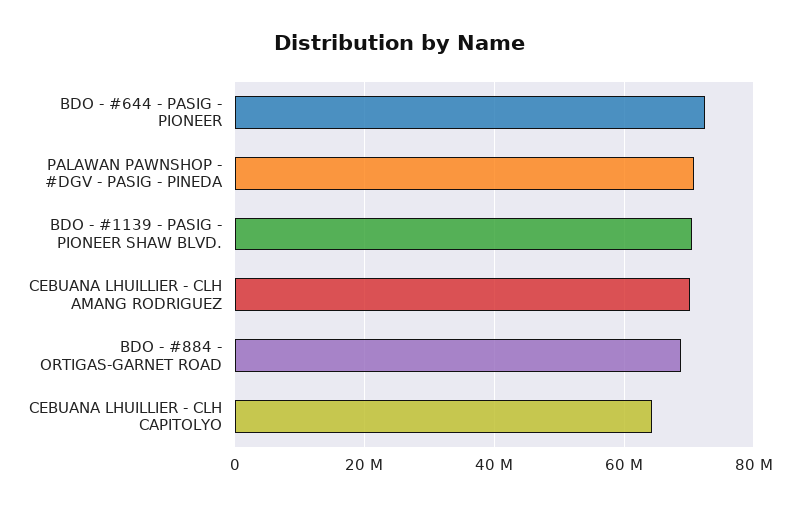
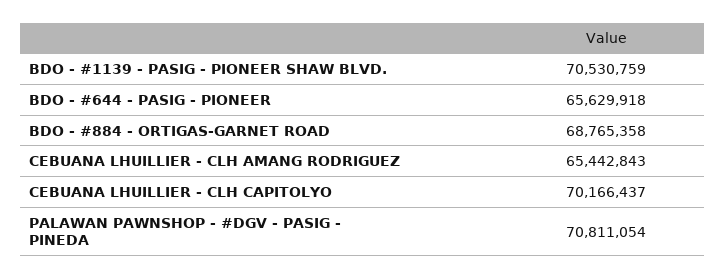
BDO - #644 - PASIG - PIONEER: 72000000 -> 65629918
CEBUANA LHUILLIER - CLH AMANG RODRIGUEZ: 70000000 -> 65442843
CEBUANA LHUILLIER - CLH CAPITOLYO: 64000000 -> 70166437

